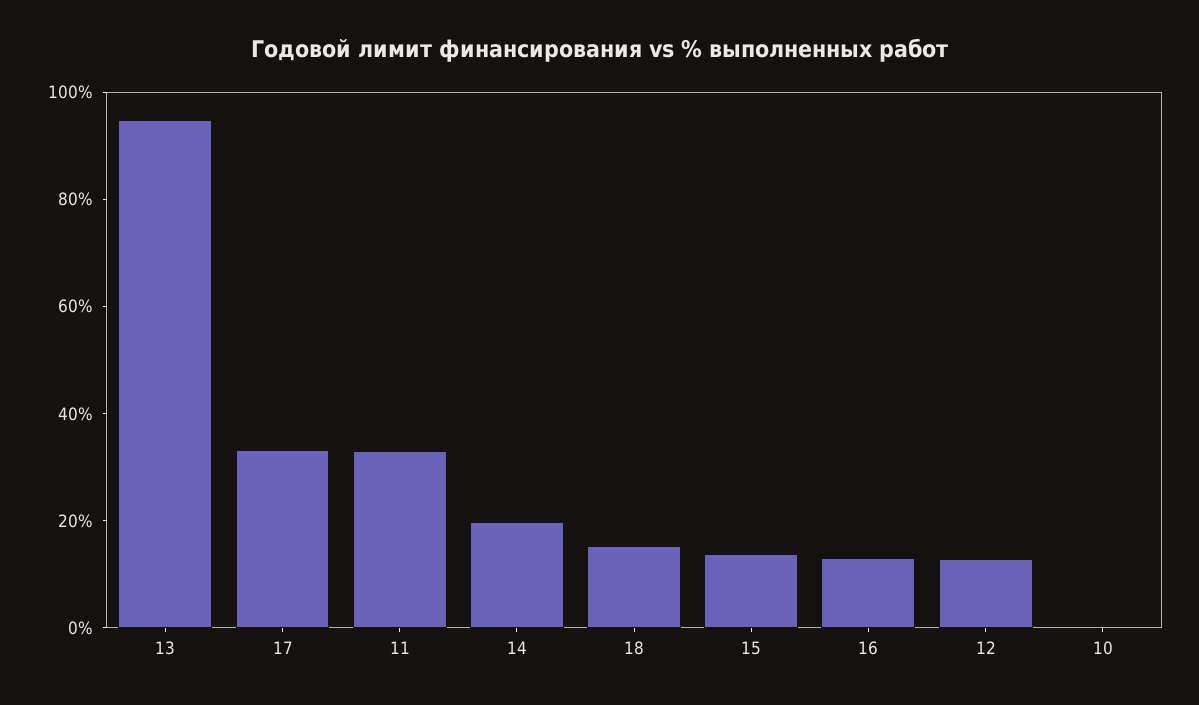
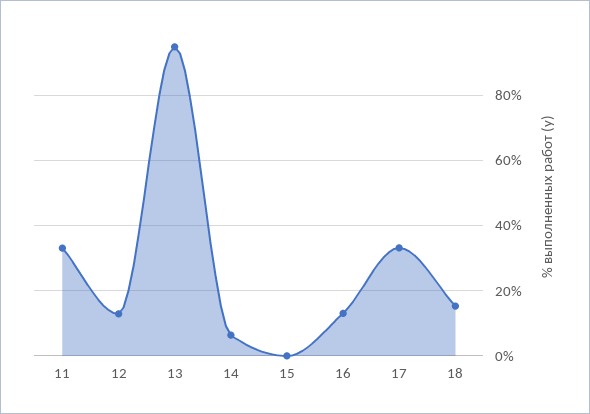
14: 20 -> 6
15: 15 -> 0
10: 0 -> none

